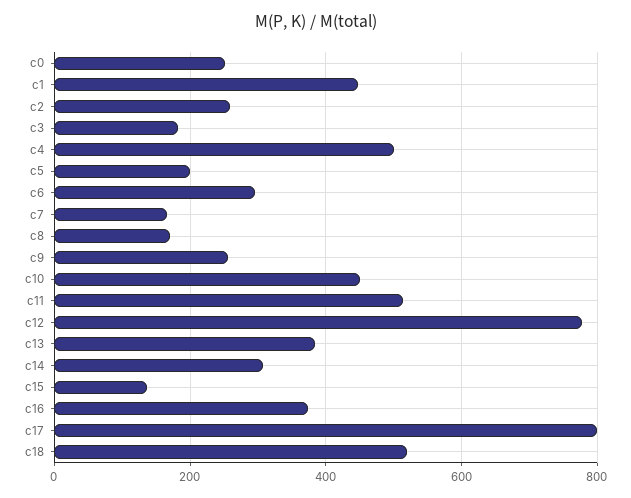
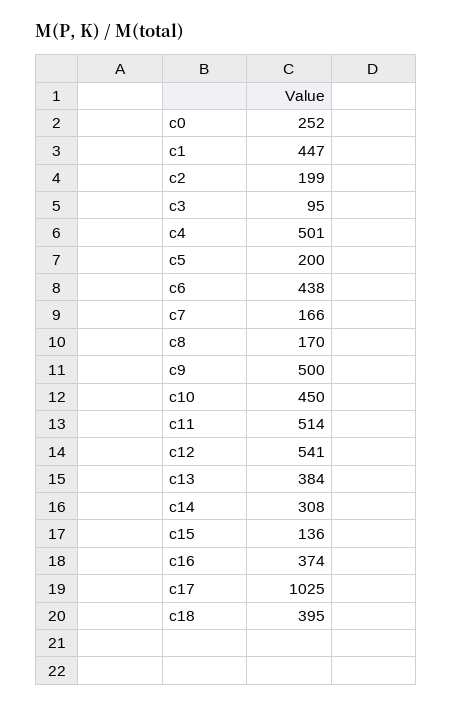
c2: 260 -> 199
c3: 180 -> 95
c6: 300 -> 438
c9: 260 -> 500
c12: 780 -> 541
c17: 800 -> 1025
c18: 520 -> 395

